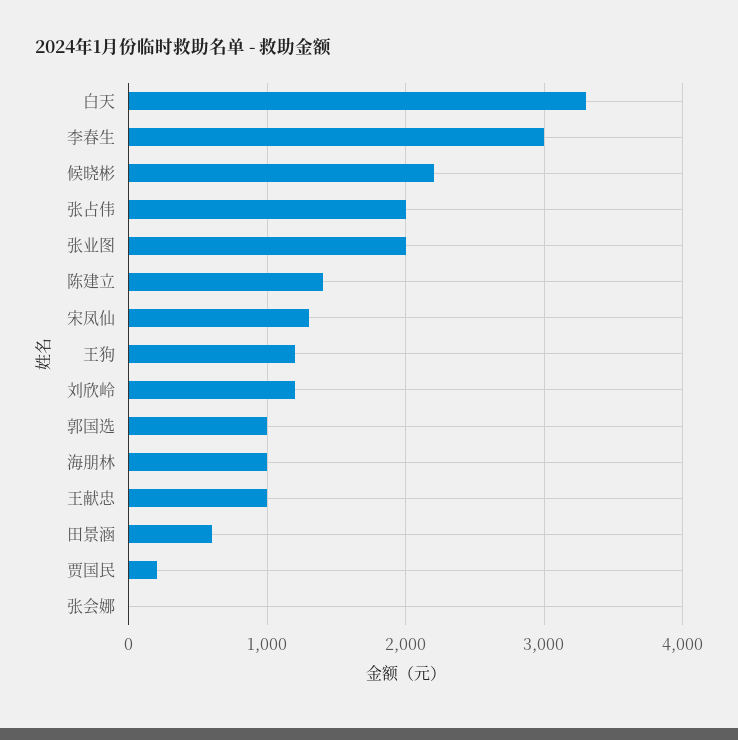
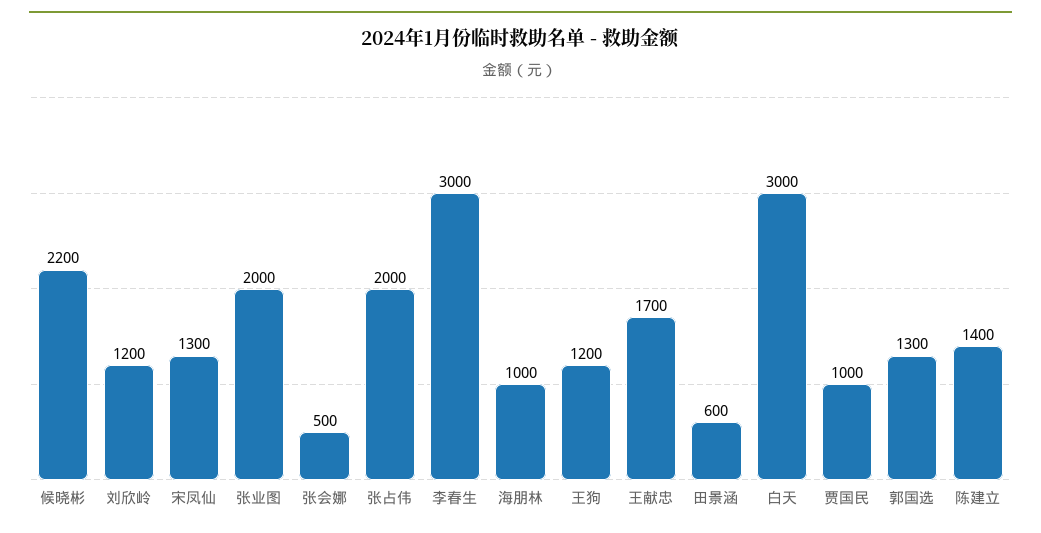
白天: 3300 -> 3000
郭国选: 1000 -> 1300
王献忠: 1000 -> 1700
贾国民: 200 -> 1000
张会娜: 0 -> 500

